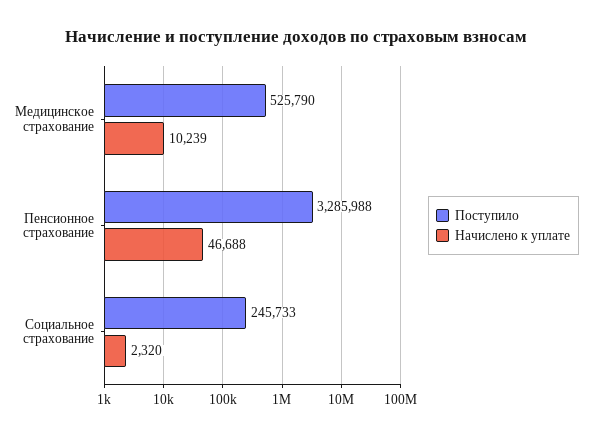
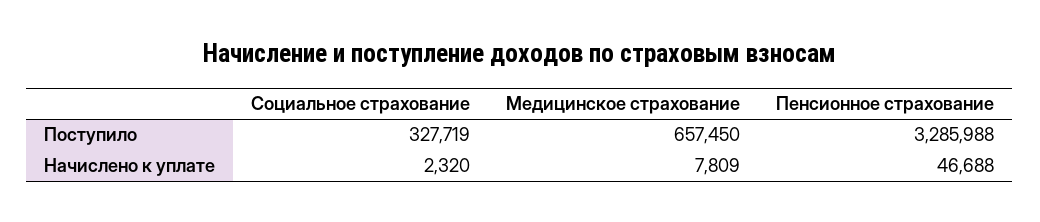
Поступило, Медицинское страхование: 525790 -> 657450
Начислено к уплате, Медицинское страхование: 10239 -> 7809
Поступило, Социальное страхование: 245733 -> 327719

